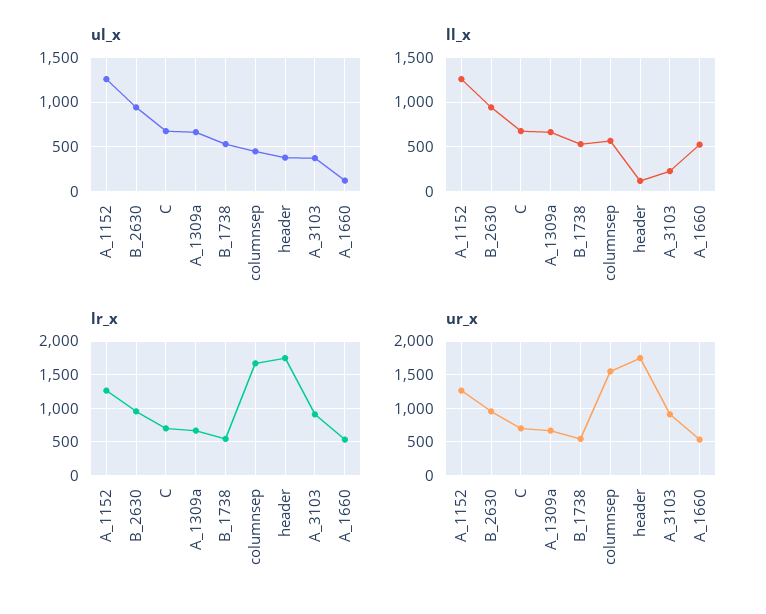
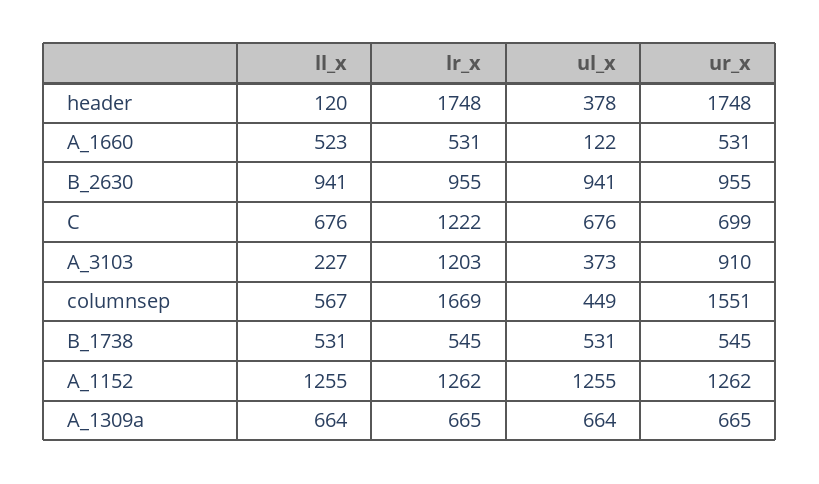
lr_x, C: 700 -> 1222
lr_x, A_3103: 900 -> 1203

